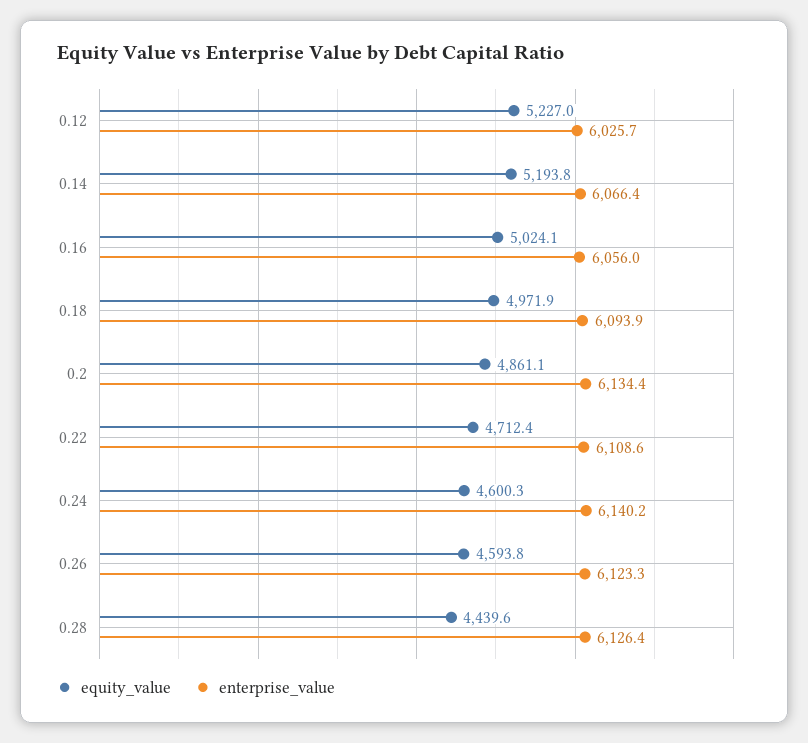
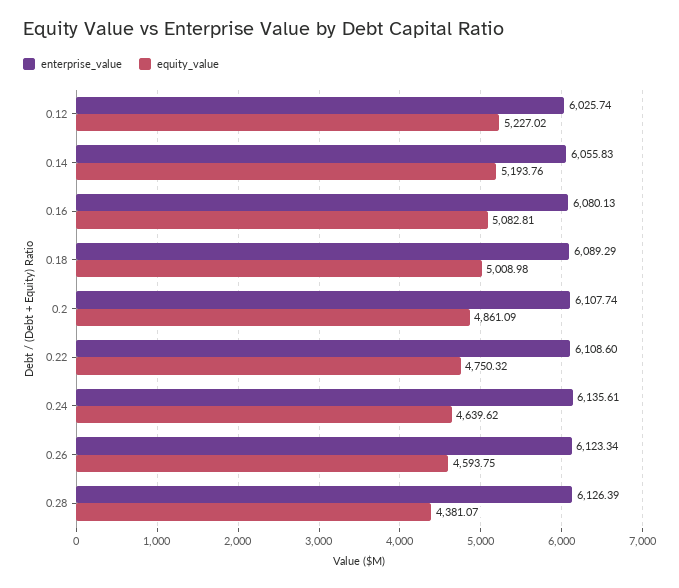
enterprise_value, 0.14: 6066.4 -> 6055.83
equity_value, 0.16: 5024.1 -> 5082.81
enterprise_value, 0.16: 6056 -> 6080.13
equity_value, 0.18: 4971.9 -> 5008.98
enterprise_value, 0.18: 6093.9 -> 6089.29
enterprise_value, 0.2: 6134.4 -> 6107.74
equity_value, 0.22: 4712.4 -> 4750.32
equity_value, 0.24: 4600.3 -> 4639.62
enterprise_value, 0.24: 6140.2 -> 6135.61
equity_value, 0.28: 4439.6 -> 4381.07

